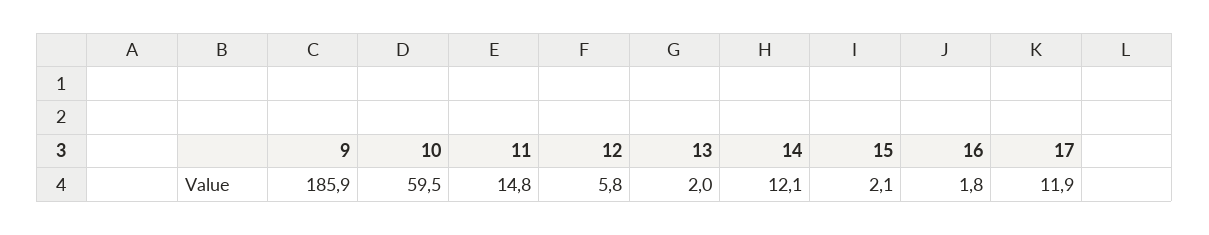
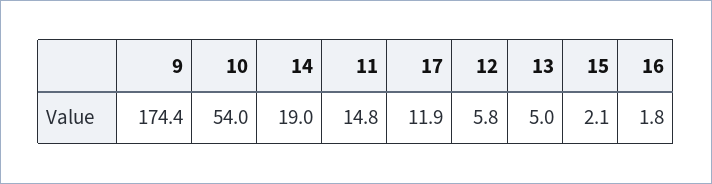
9: 185.9 -> 174.4
10: 59.5 -> 54
13: 2 -> 5
14: 12.1 -> 19

